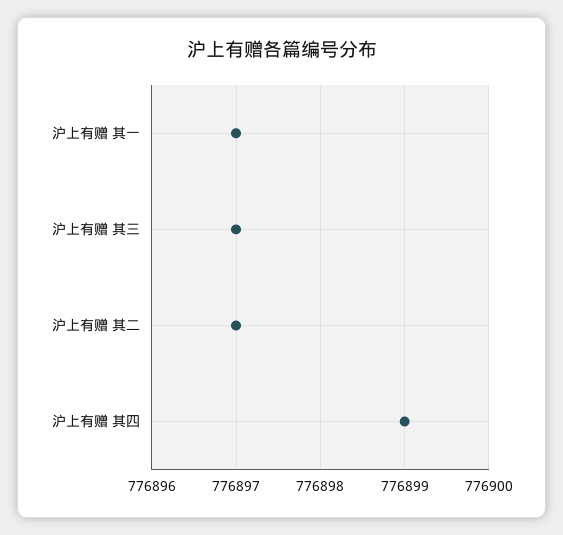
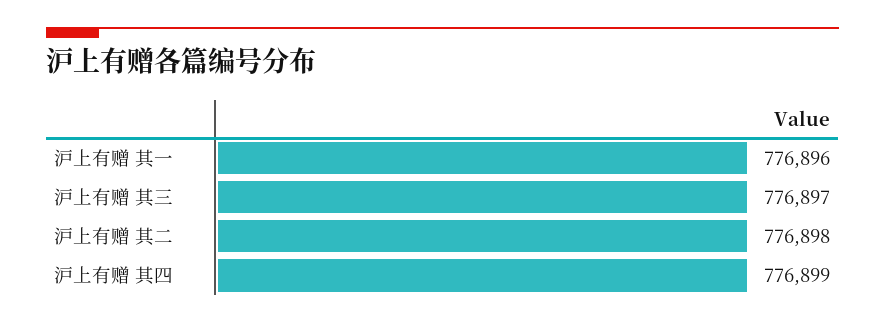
沪上有赠 其一: 776897 -> 776896
沪上有赠 其二: 776897 -> 776898

